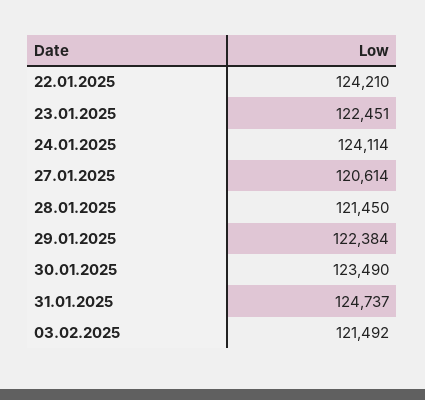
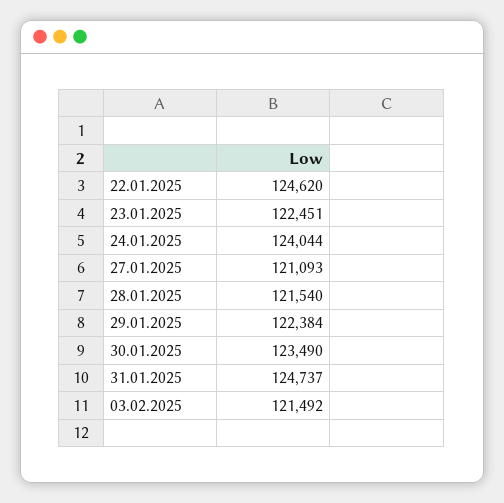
22.01.2025: 124210 -> 124620
24.01.2025: 124114 -> 124044
27.01.2025: 120614 -> 121093
28.01.2025: 121450 -> 121540

